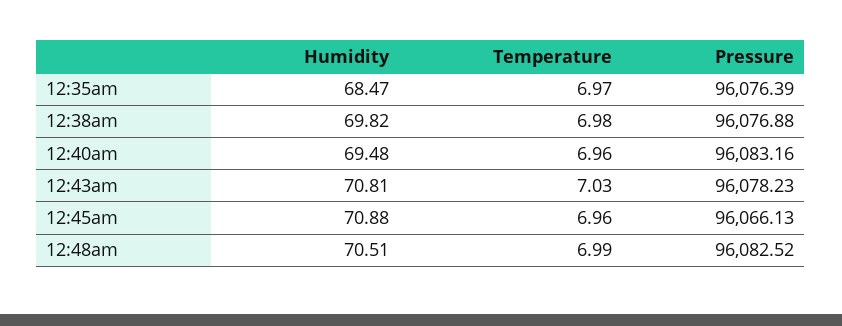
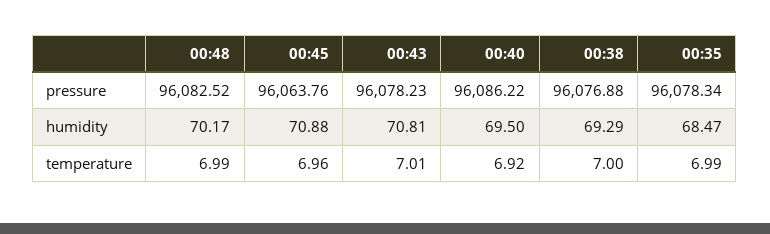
Temperature, 12:35am: 6.97 -> 6.99
Pressure, 12:35am: 96076.39 -> 96078.34
Humidity, 12:38am: 69.82 -> 69.29
Temperature, 12:38am: 6.98 -> 7
Humidity, 12:40am: 69.48 -> 69.5
Temperature, 12:40am: 6.96 -> 6.92
Pressure, 12:40am: 96083.16 -> 96086.22
Temperature, 12:43am: 7.03 -> 7.01
Pressure, 12:45am: 96066.13 -> 96063.76
Humidity, 12:48am: 70.51 -> 70.17

